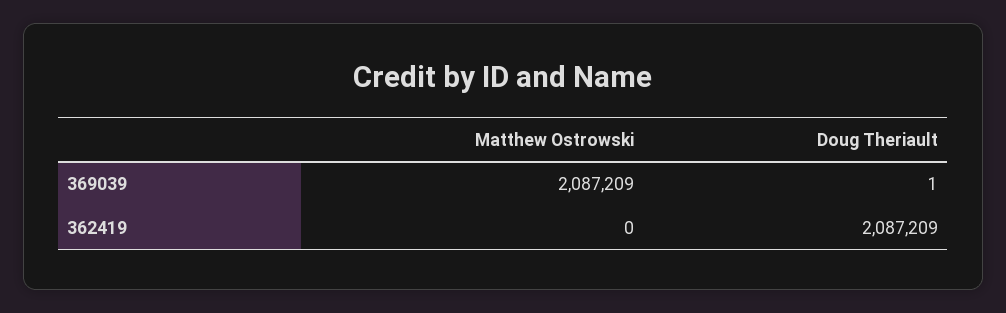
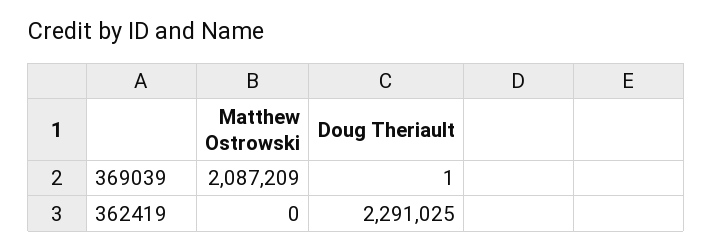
Doug Theriault, 362419: 2087209 -> 2291025

